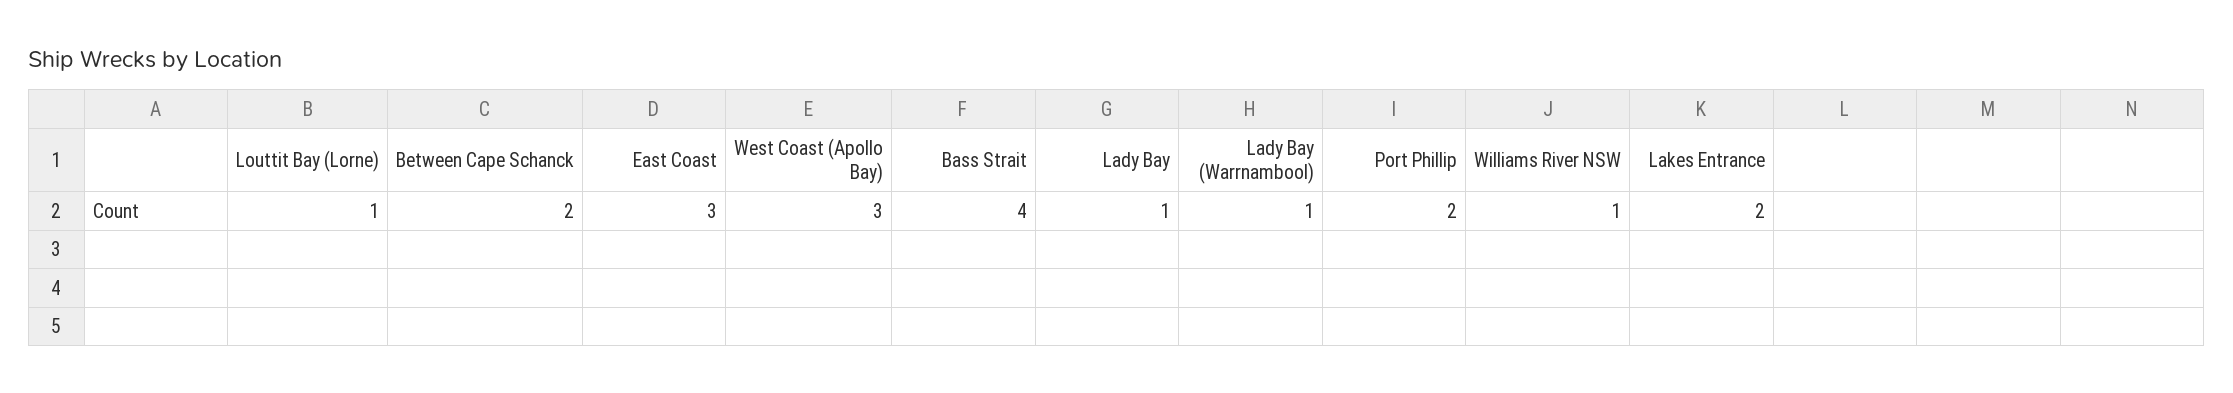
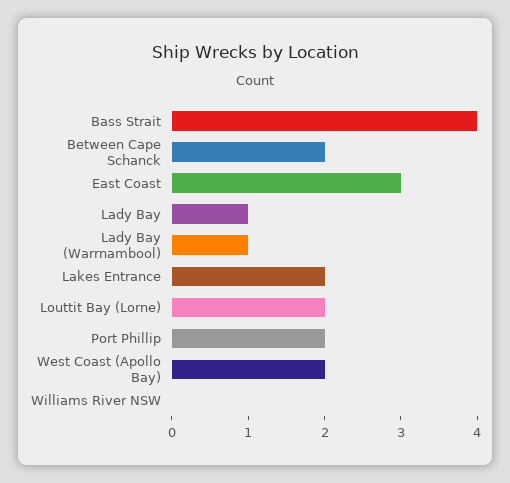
Louttit Bay (Lorne): 1 -> 2
West Coast (Apollo Bay): 3 -> 2
Williams River NSW: 1 -> 0

